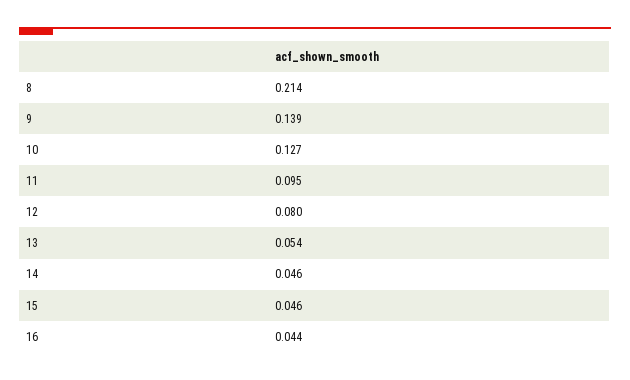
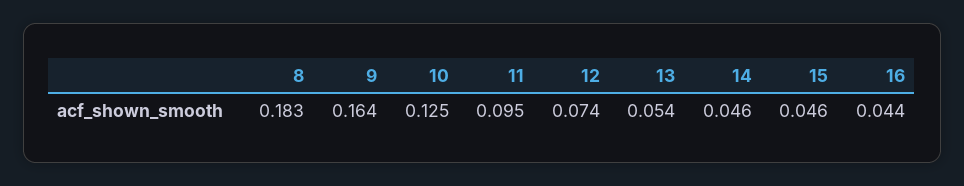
8: 0.214 -> 0.183
9: 0.139 -> 0.164
10: 0.127 -> 0.125
12: 0.08 -> 0.074

